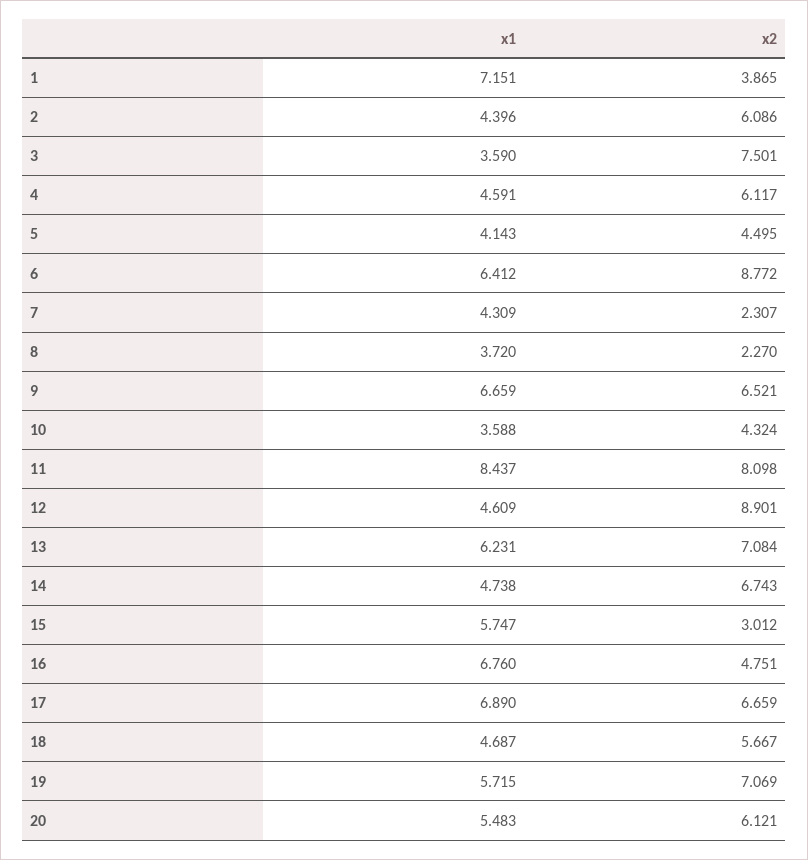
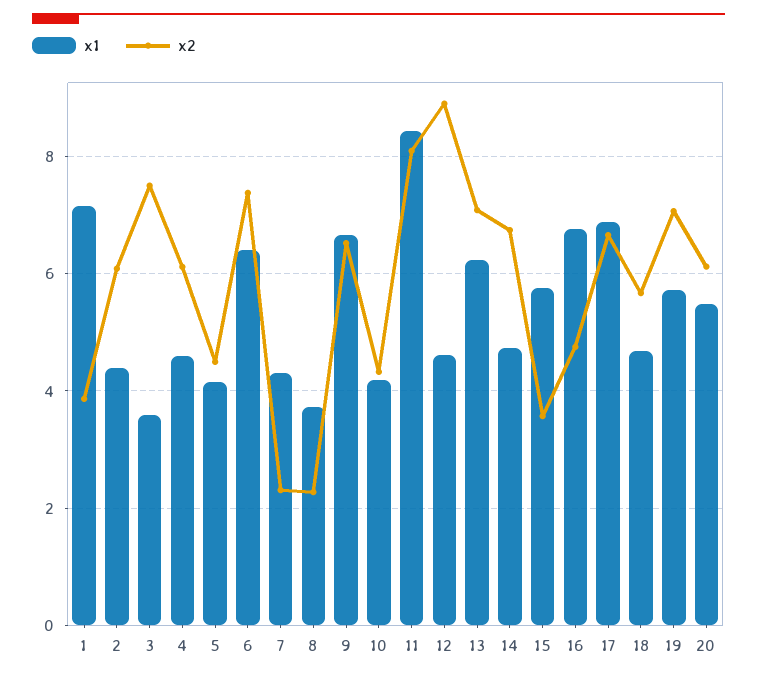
x2, 6: 8.772 -> 7.4
x1, 10: 3.588 -> 4.2
x2, 15: 3.012 -> 3.6

